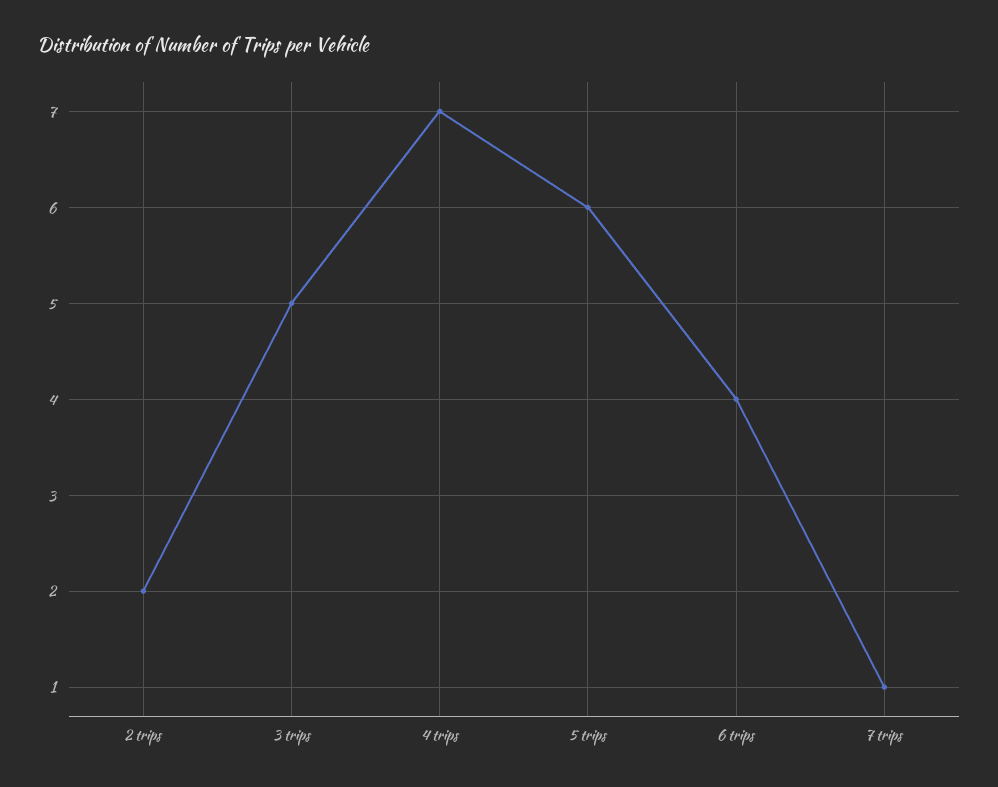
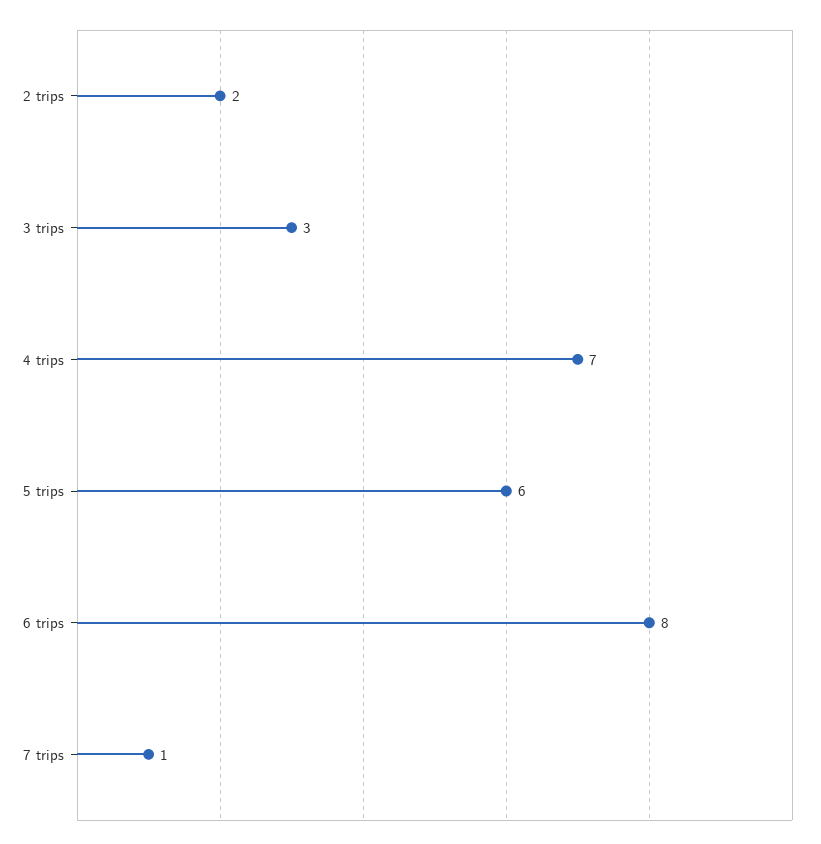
3 trips: 5 -> 3
6 trips: 4 -> 8

